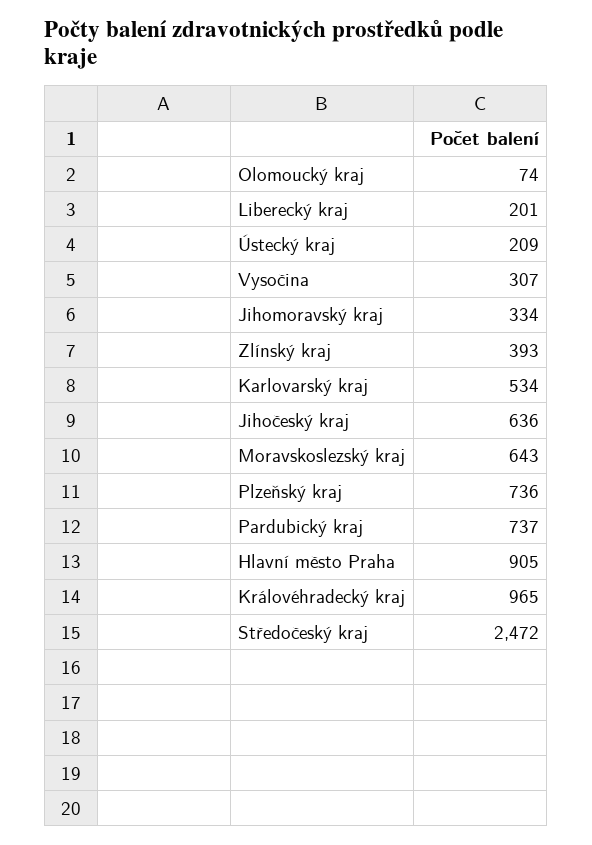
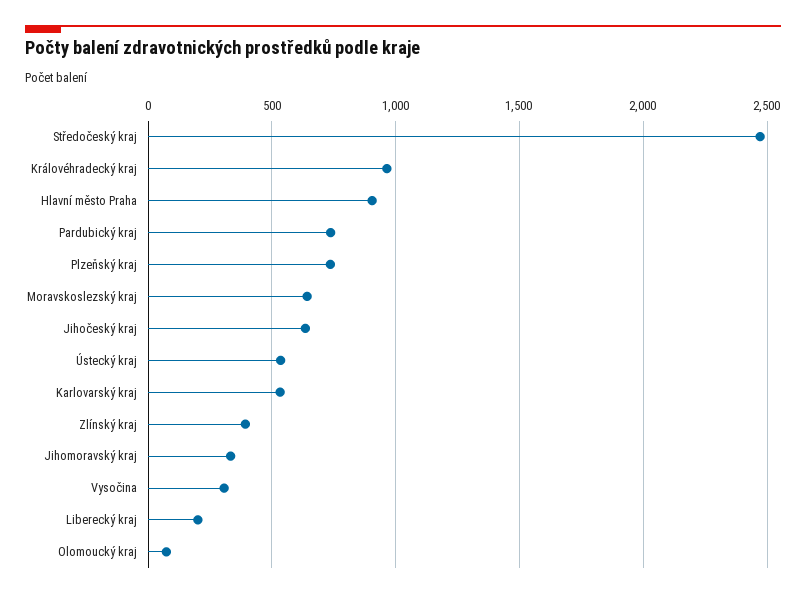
Ústecký kraj: 209 -> 550

